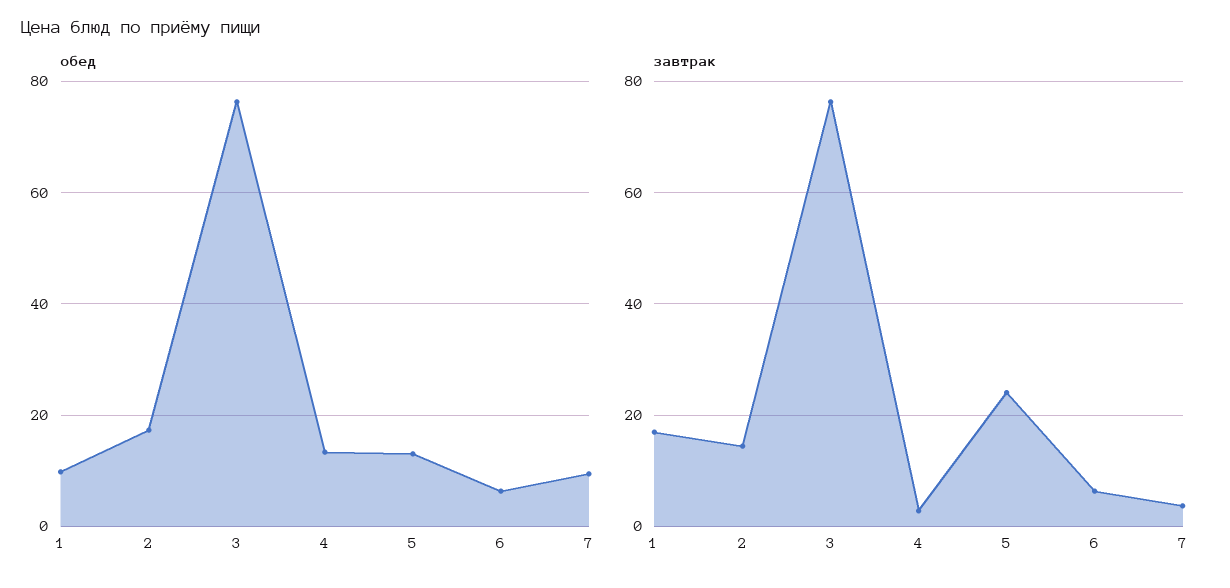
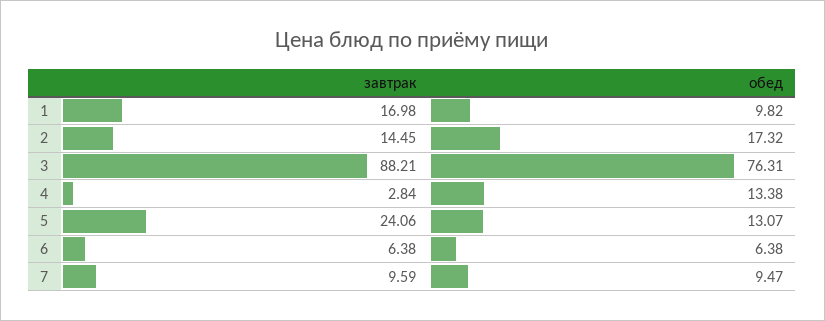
завтрак, 3: 76 -> 88.21
завтрак, 7: 4 -> 9.59

